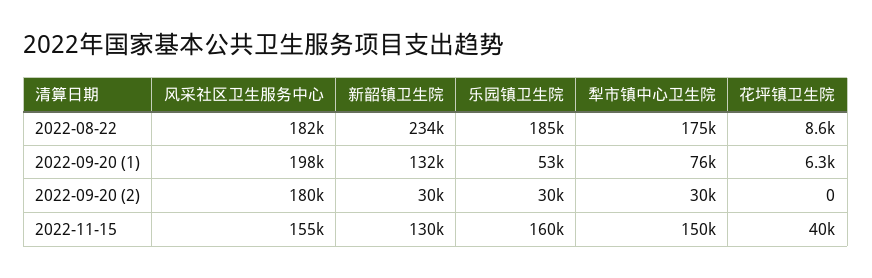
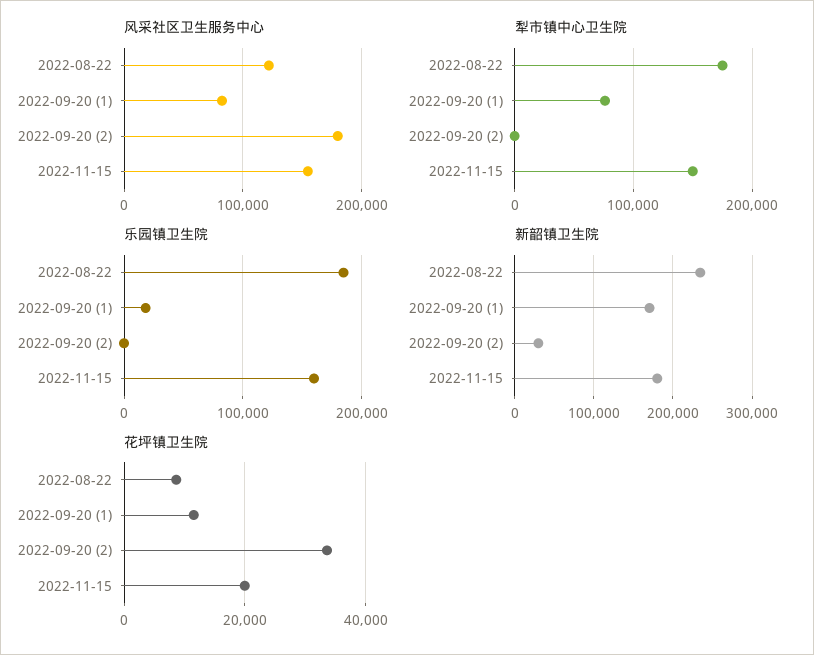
风采社区卫生服务中心, 2022-08-22: 182000 -> 120000
风采社区卫生服务中心, 2022-09-20 (1): 198000 -> 80000
新韶镇卫生院, 2022-09-20 (1): 132000 -> 170000
乐园镇卫生院, 2022-09-20 (1): 53000 -> 20000
花坪镇卫生院, 2022-09-20 (1): 6300 -> 12000
乐园镇卫生院, 2022-09-20 (2): 30000 -> 0
犁市镇中心卫生院, 2022-09-20 (2): 30000 -> 0
花坪镇卫生院, 2022-09-20 (2): 0 -> 34000
新韶镇卫生院, 2022-11-15: 130000 -> 180000
花坪镇卫生院, 2022-11-15: 40000 -> 20000

